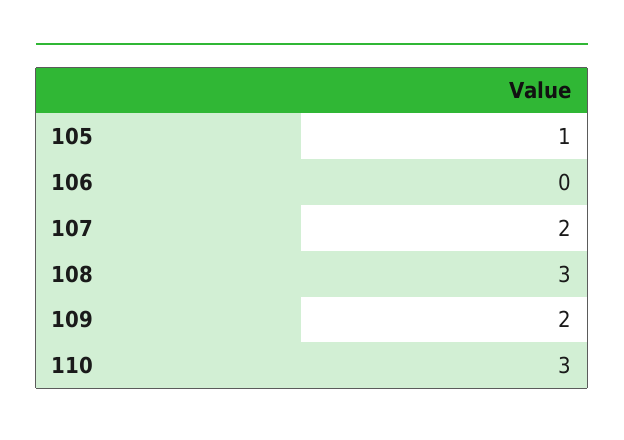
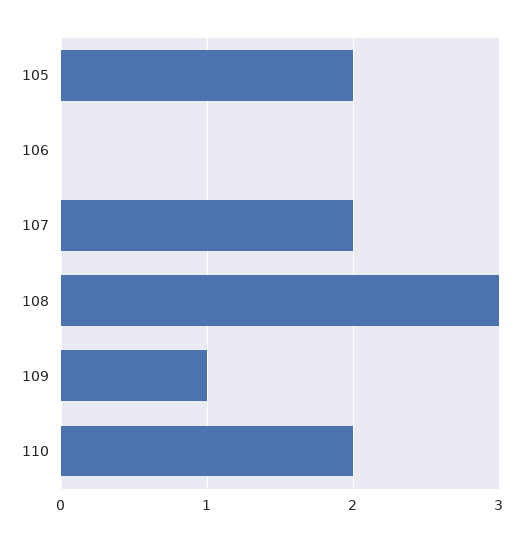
105: 1 -> 2
109: 2 -> 1
110: 3 -> 2

